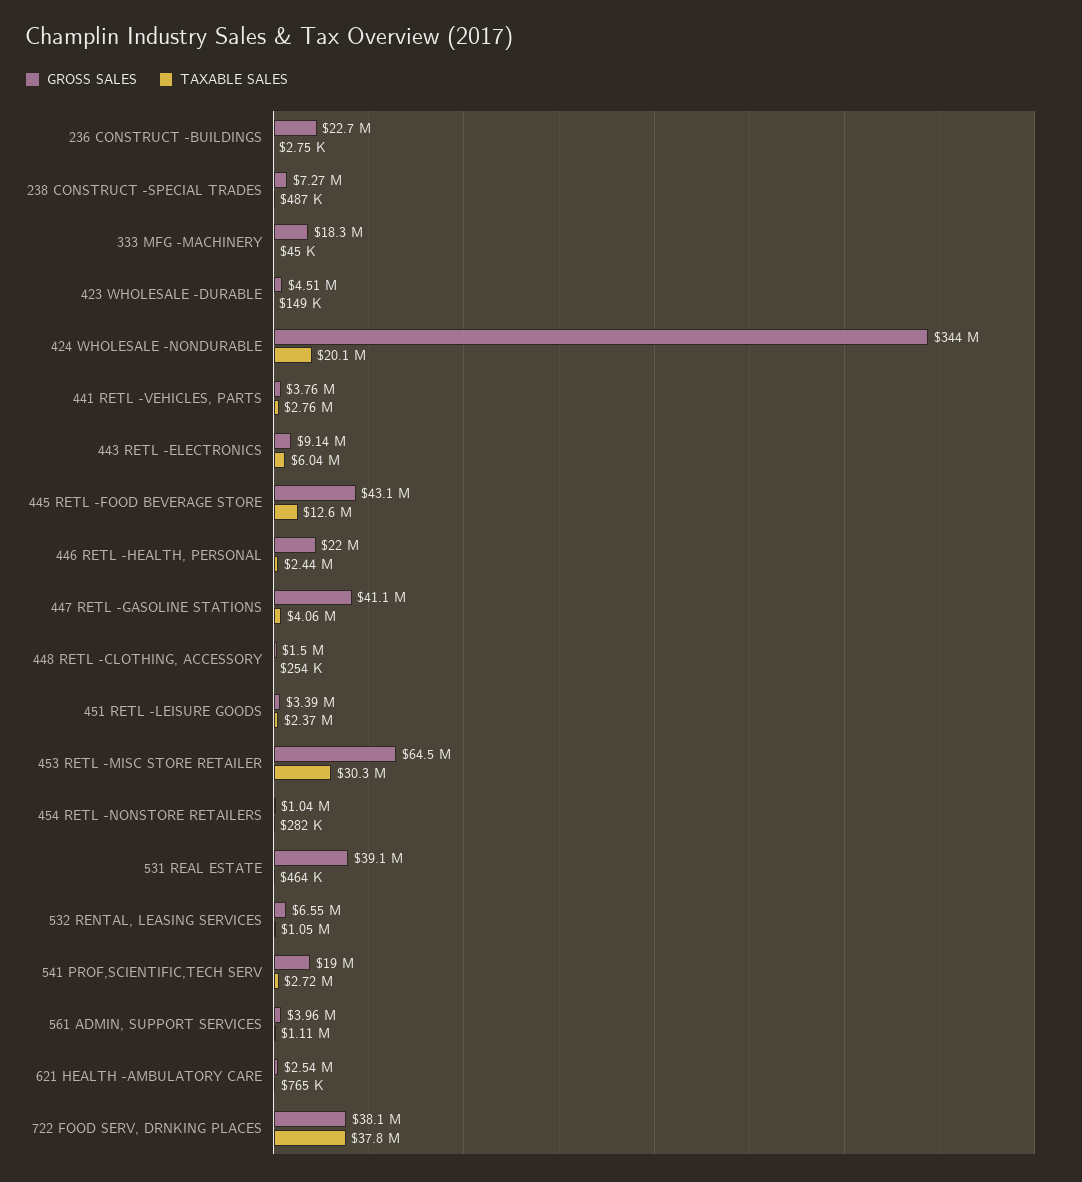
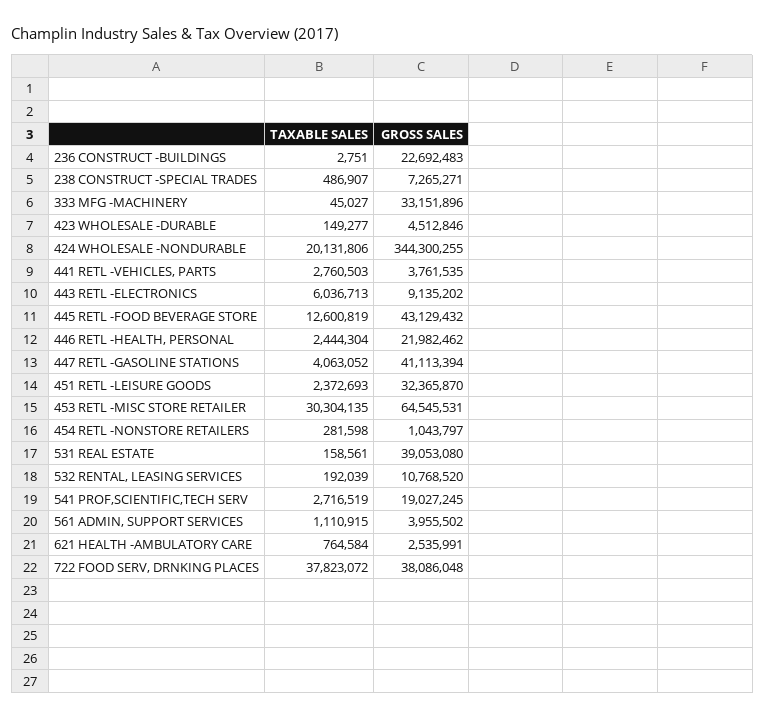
GROSS SALES, 333 MFG -MACHINERY: 18300000 -> 33151896
GROSS SALES, 448 RETL -CLOTHING, ACCESSORY: 1500000 -> none
TAXABLE SALES, 448 RETL -CLOTHING, ACCESSORY: 254000 -> none
GROSS SALES, 451 RETL -LEISURE GOODS: 3390000 -> 32365870
TAXABLE SALES, 531 REAL ESTATE: 464000 -> 158561
GROSS SALES, 532 RENTAL, LEASING SERVICES: 6550000 -> 10768520
TAXABLE SALES, 532 RENTAL, LEASING SERVICES: 1050000 -> 192039

